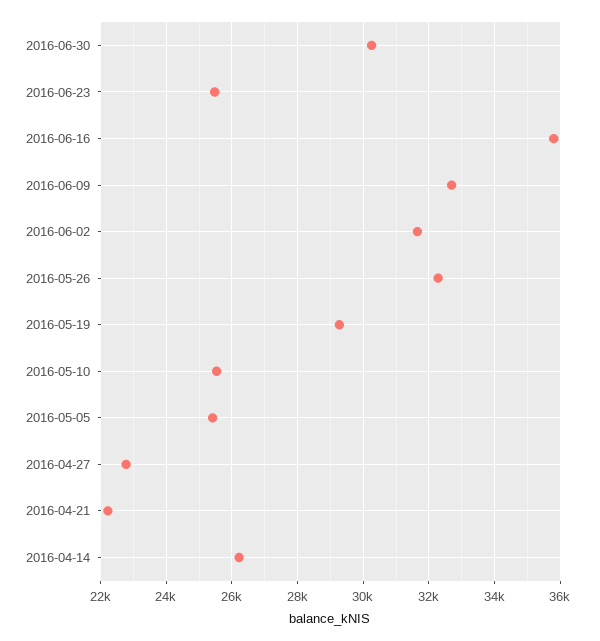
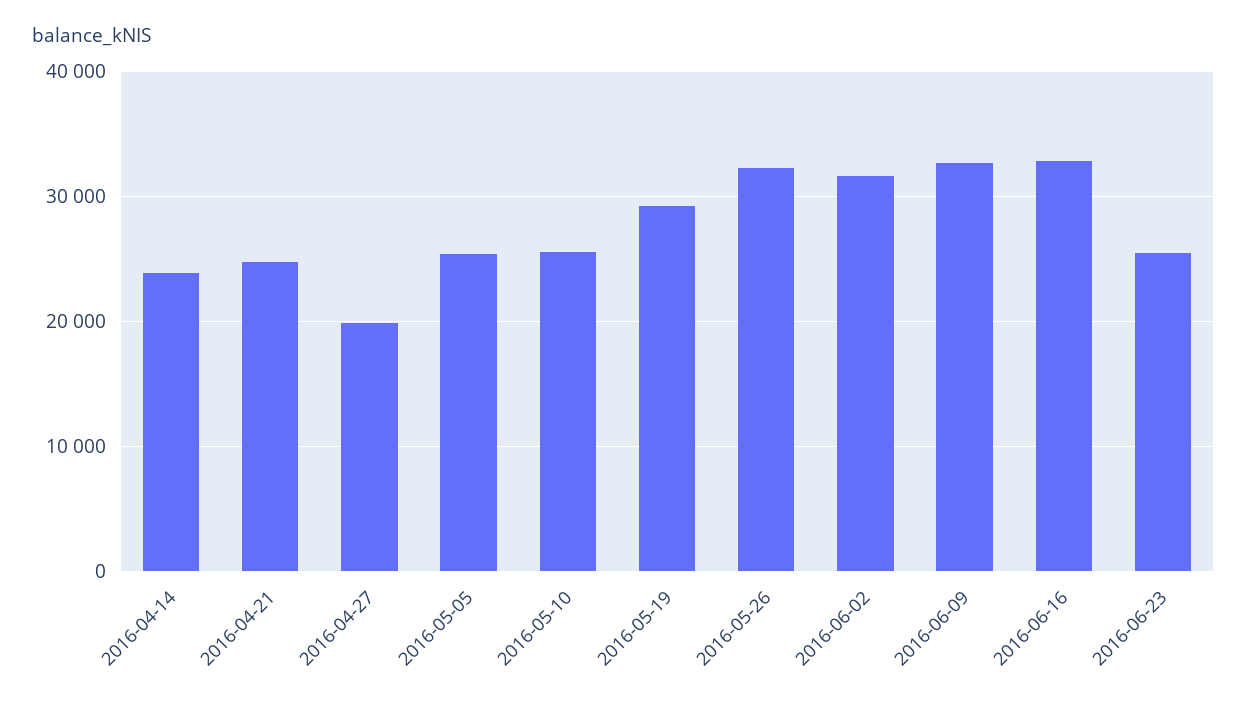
2016-06-30: 30200 -> none
2016-06-16: 35800 -> 33000
2016-04-27: 22800 -> 20000
2016-04-21: 22200 -> 25000
2016-04-14: 26200 -> 24000

